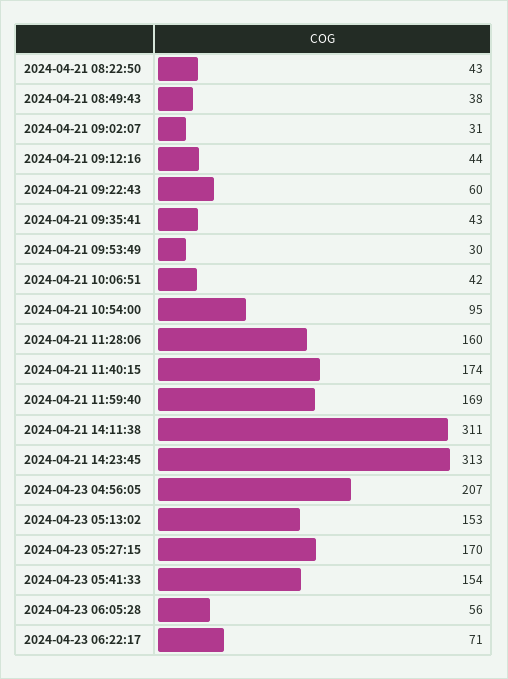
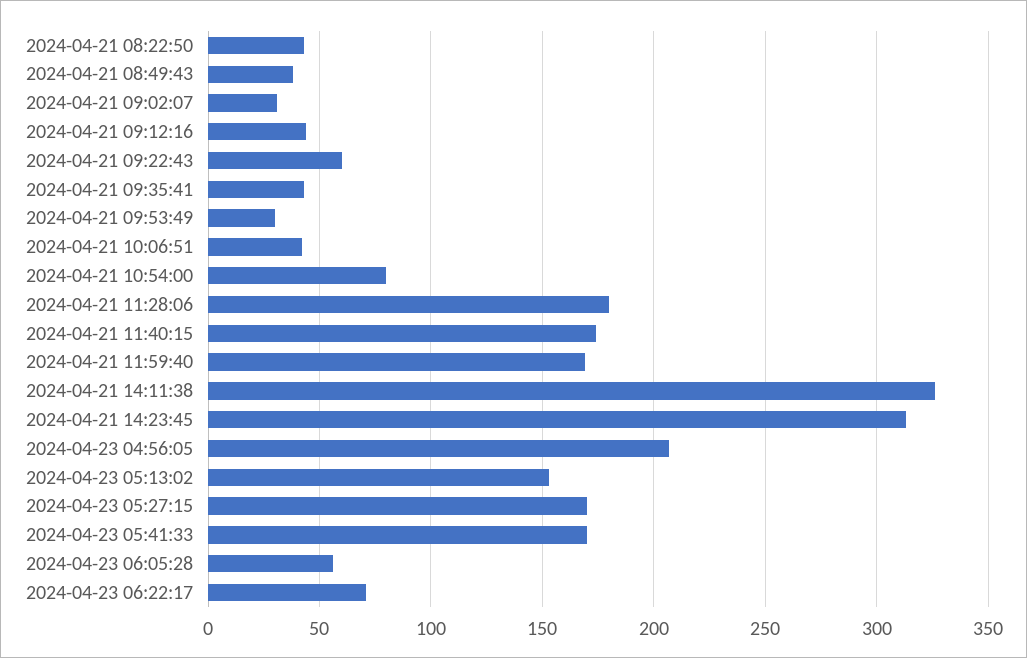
2024-04-21 10:54:00: 95 -> 80
2024-04-21 11:28:06: 160 -> 180
2024-04-21 14:11:38: 311 -> 325
2024-04-23 05:41:33: 154 -> 170

